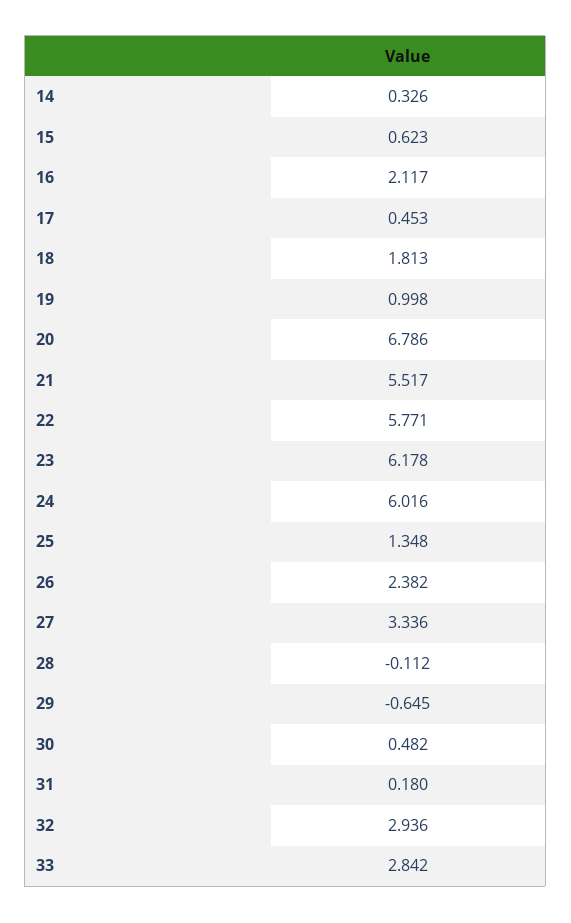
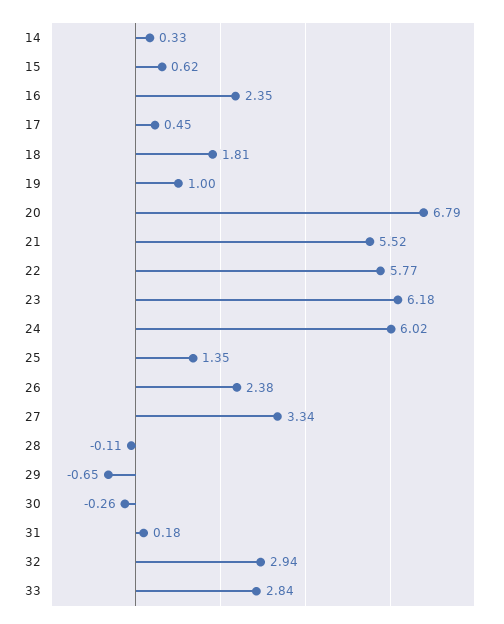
16: 2.117 -> 2.35
30: 0.482 -> -0.26

